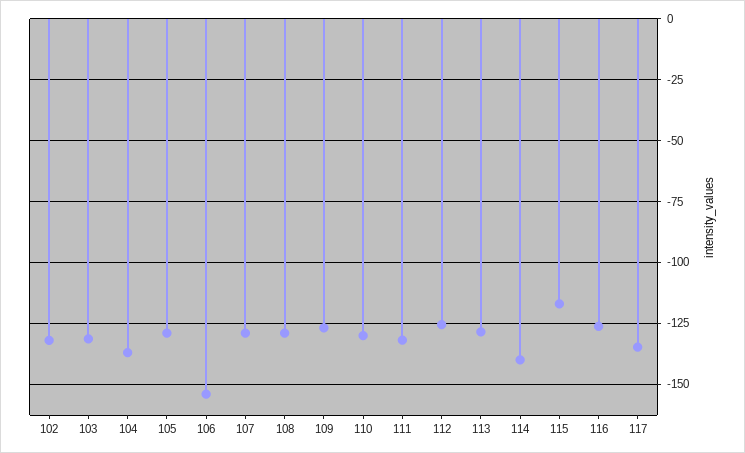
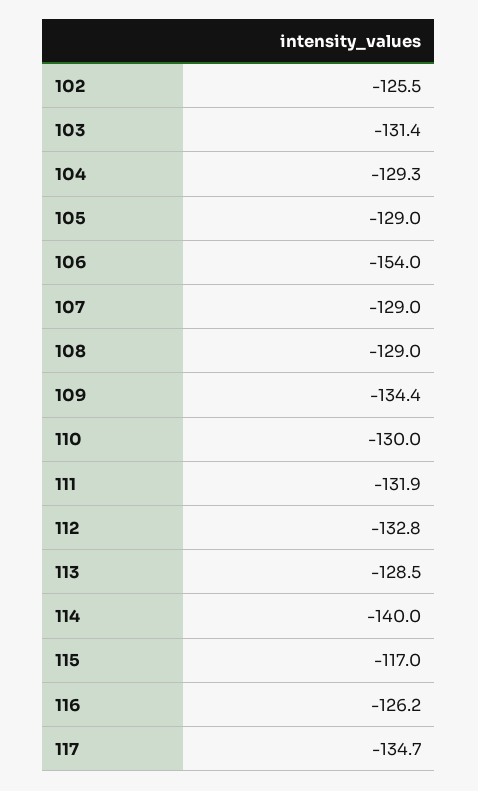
102: -132.5 -> -125.5
104: -137.5 -> -129.3
109: -127.5 -> -134.4
112: -125 -> -132.8

